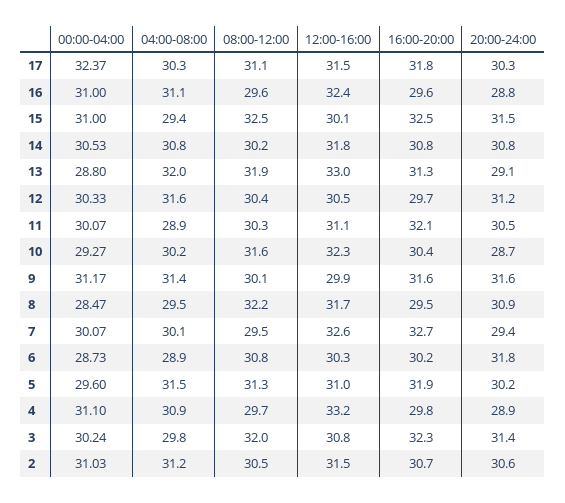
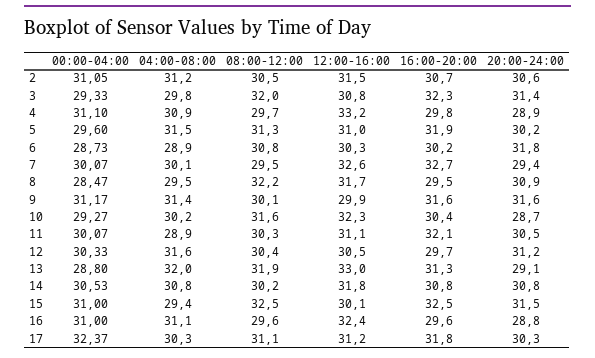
12:00-16:00, 17: 31.5 -> 31.2
00:00-04:00, 3: 30.24 -> 29.33
00:00-04:00, 2: 31.03 -> 31.05

